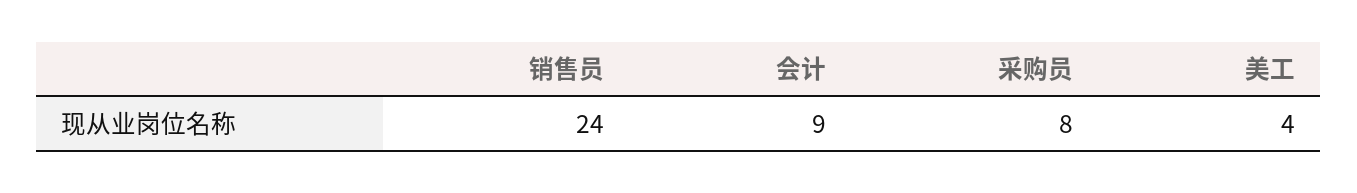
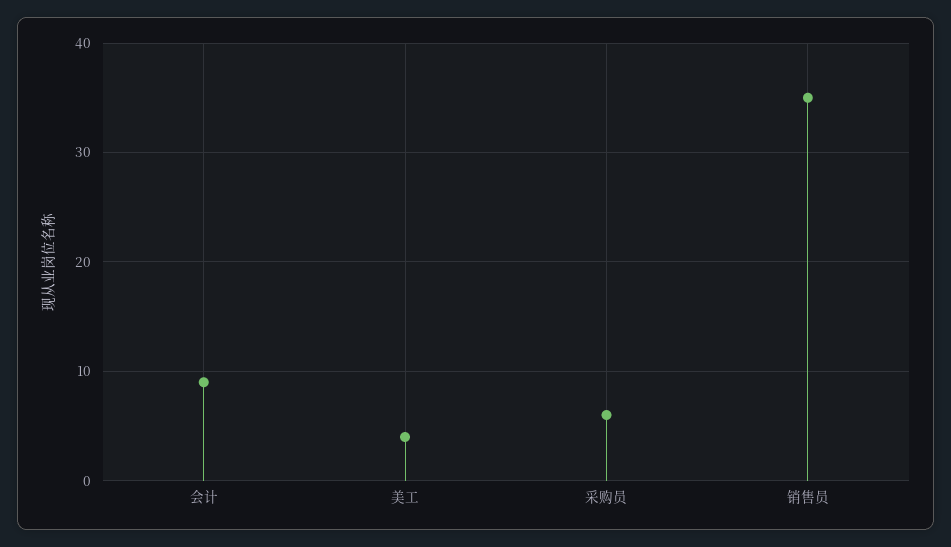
销售员: 24 -> 35
采购员: 8 -> 6

